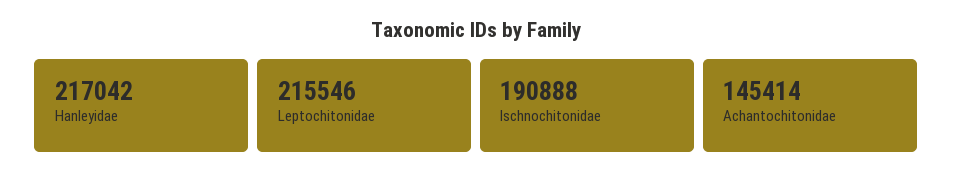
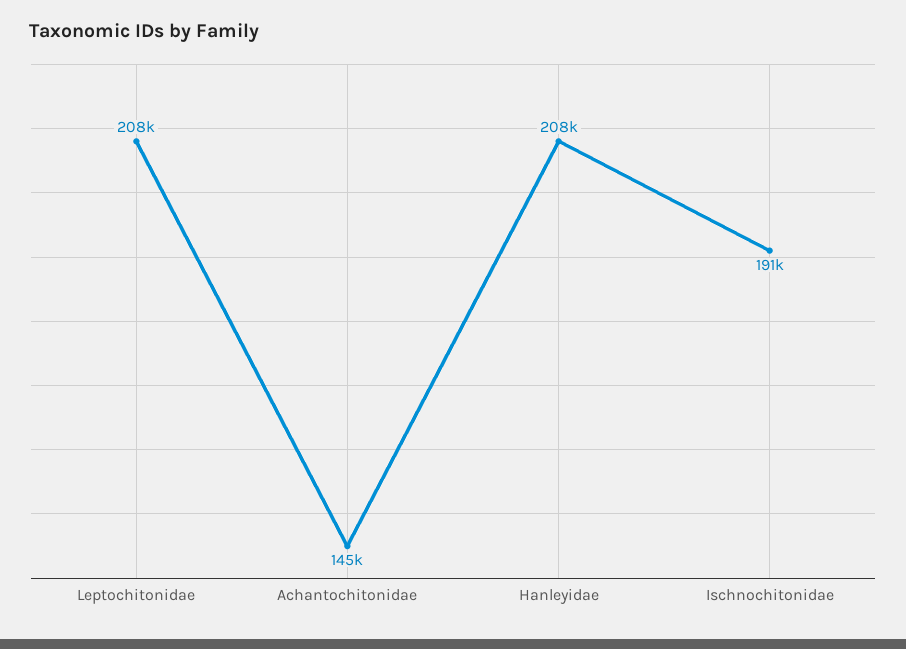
Hanleyidae: 217042 -> 208000
Leptochitonidae: 215546 -> 208000

